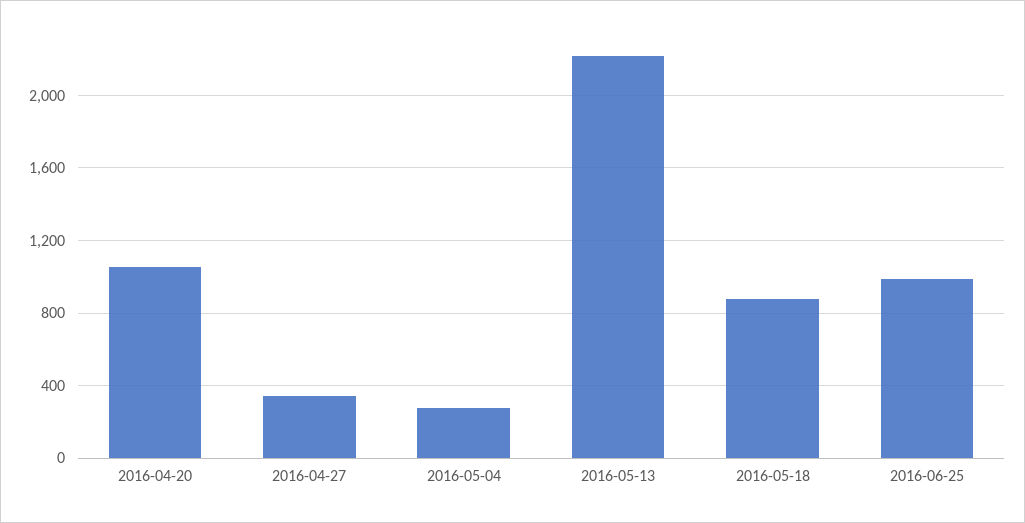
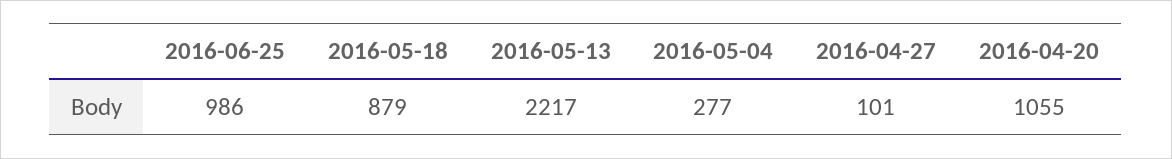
2016-04-27: 350 -> 101

